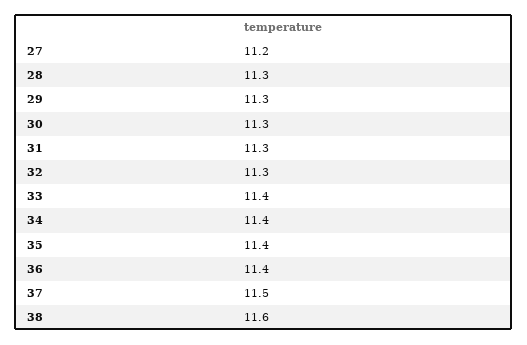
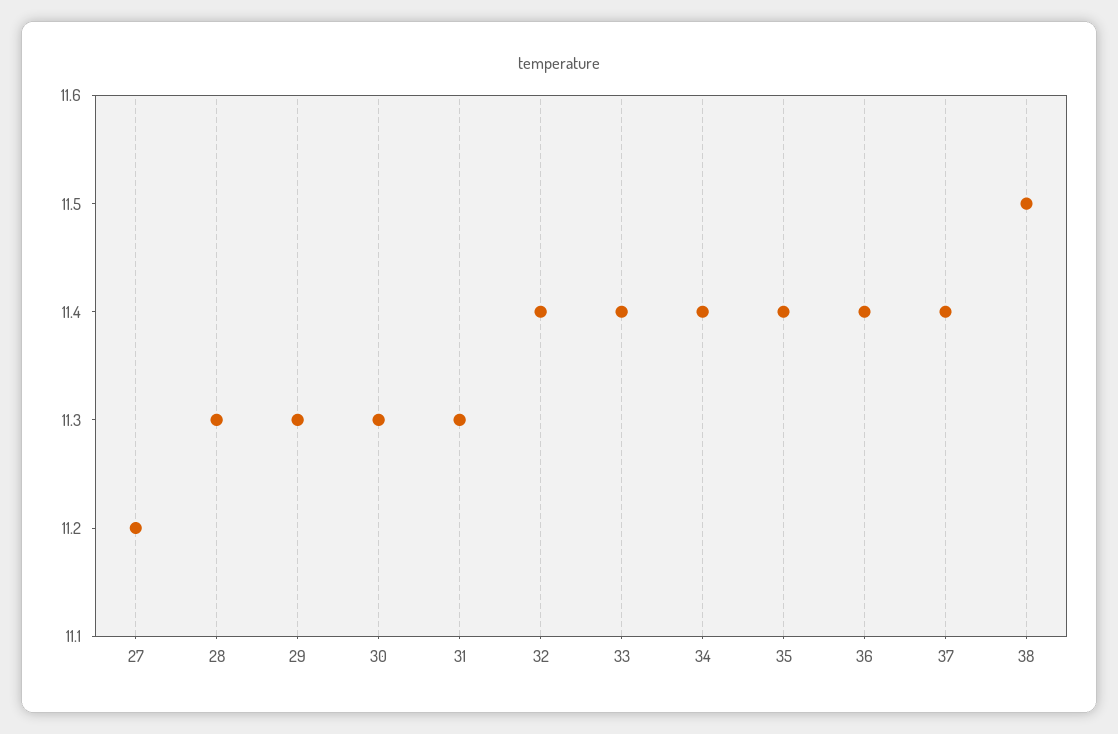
32: 11.3 -> 11.4
37: 11.5 -> 11.4
38: 11.6 -> 11.5

